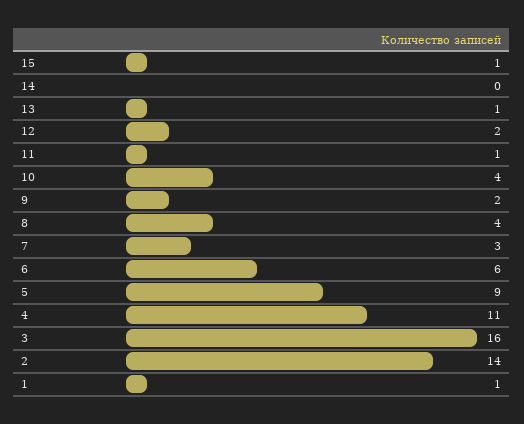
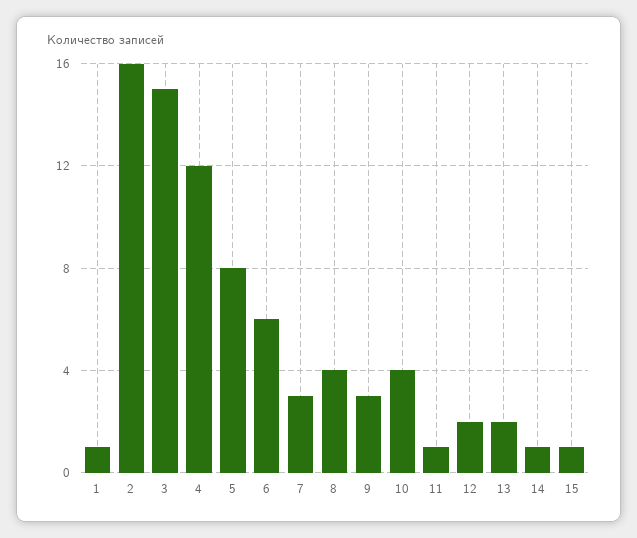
14: 0 -> 1
13: 1 -> 2
9: 2 -> 3
5: 9 -> 8
4: 11 -> 12
3: 16 -> 15
2: 14 -> 16

